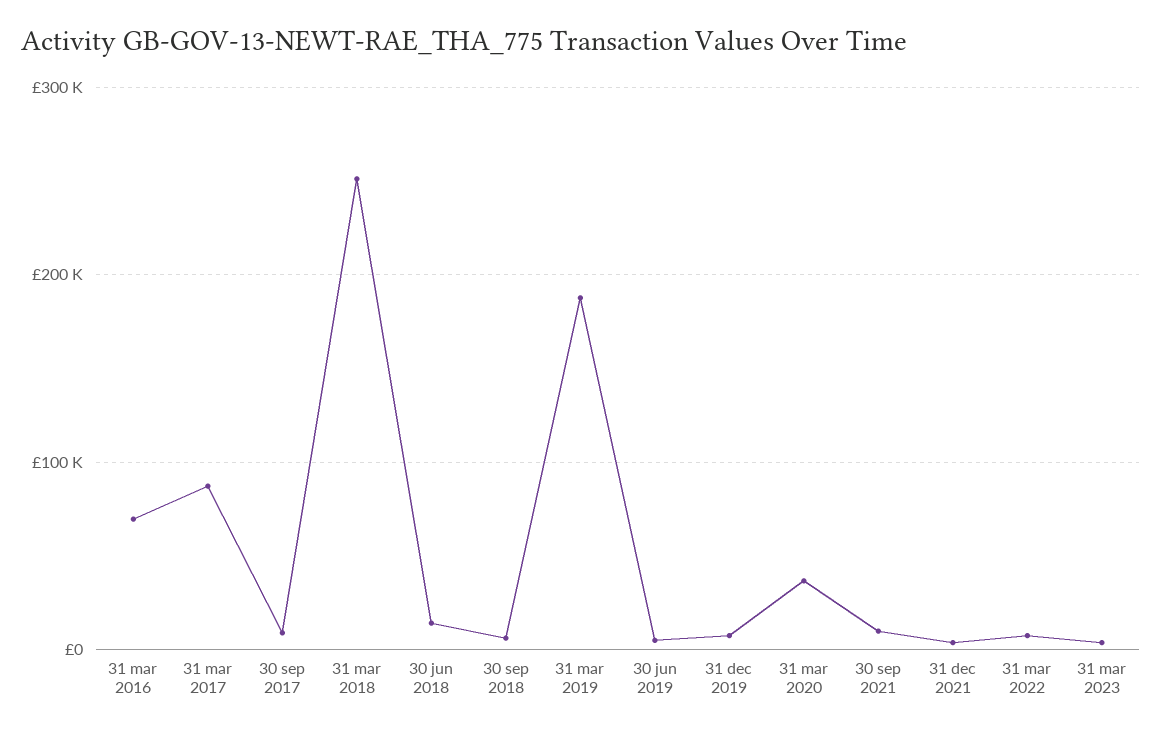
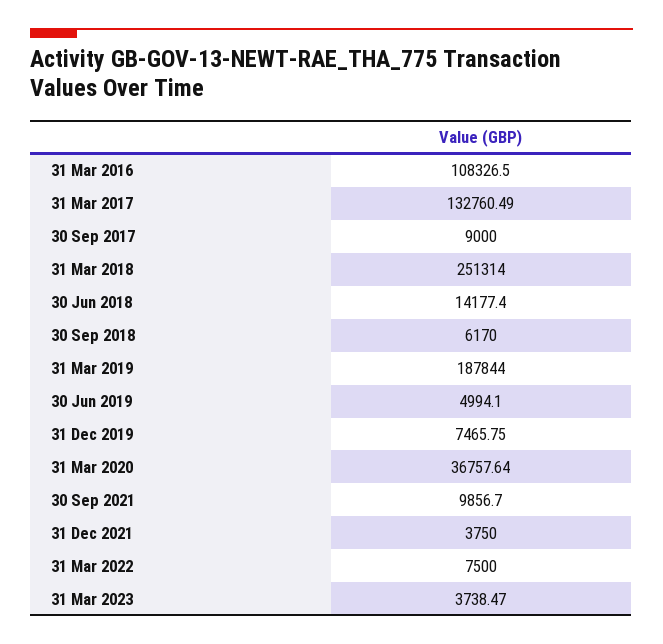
31 mar 2016: 70000 -> 108326.5
31 mar 2017: 90000 -> 132760.49

